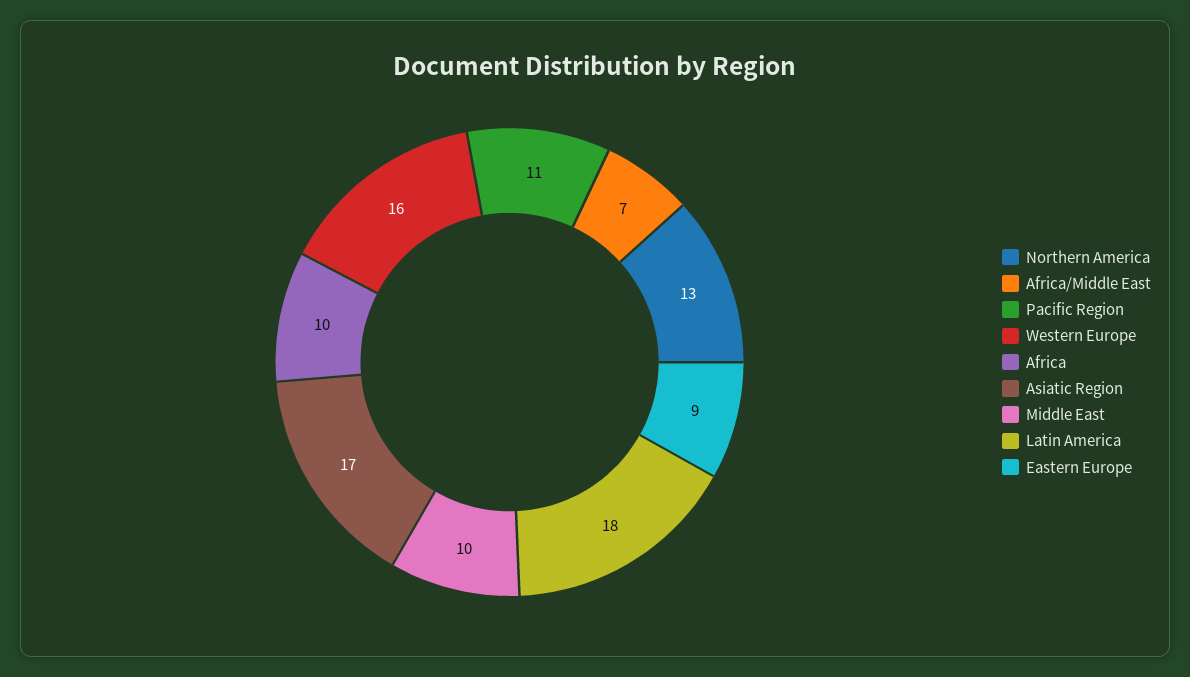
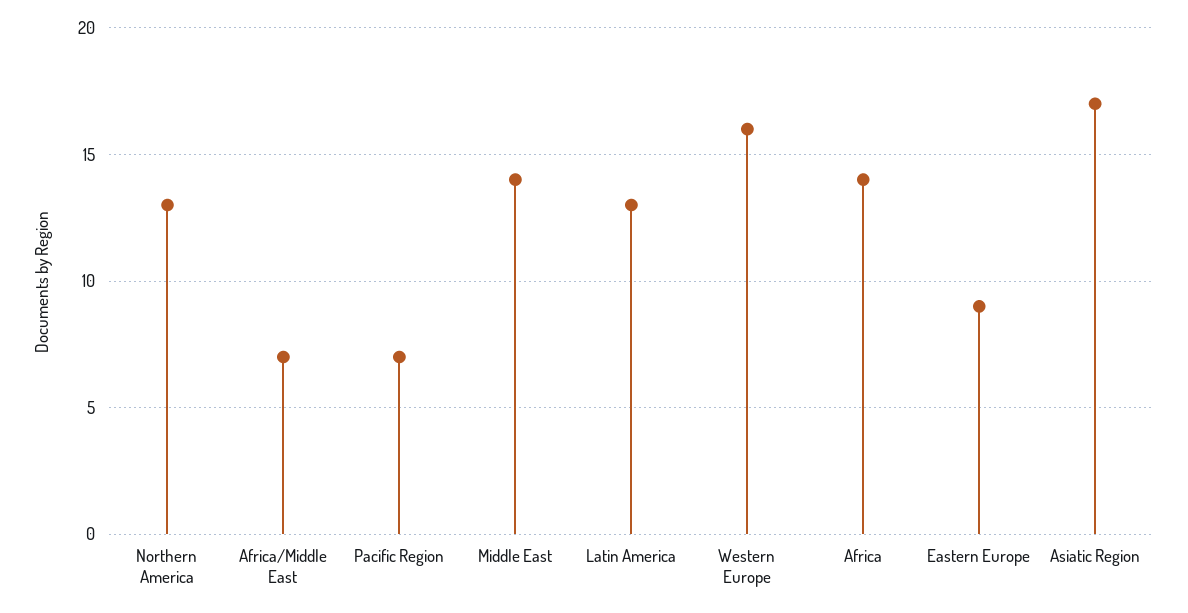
Pacific Region: 11 -> 7
Africa: 10 -> 14
Middle East: 10 -> 14
Latin America: 18 -> 13

